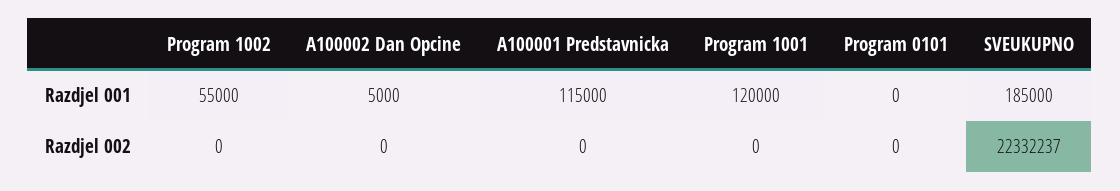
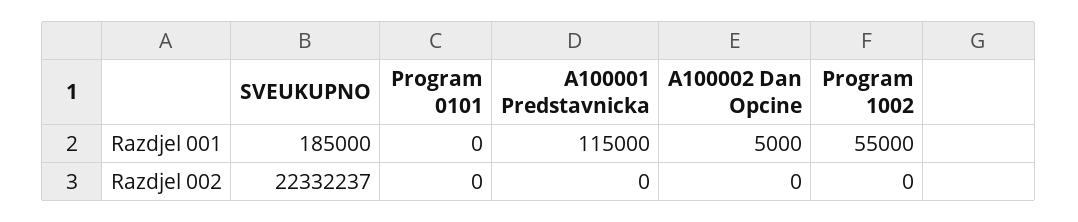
Program 1001, Razdjel 001: 120000 -> none
Program 1001, Razdjel 002: 0 -> none

